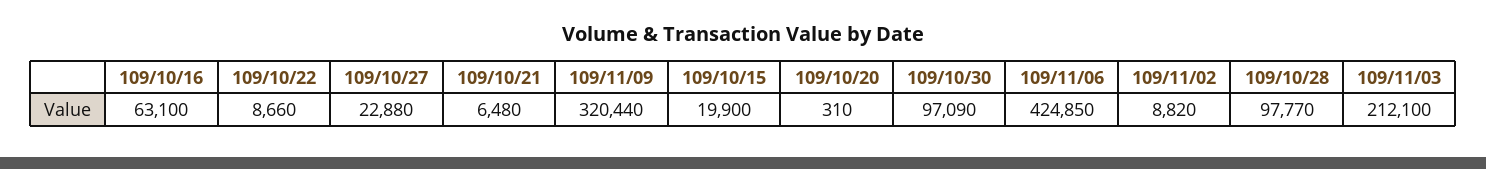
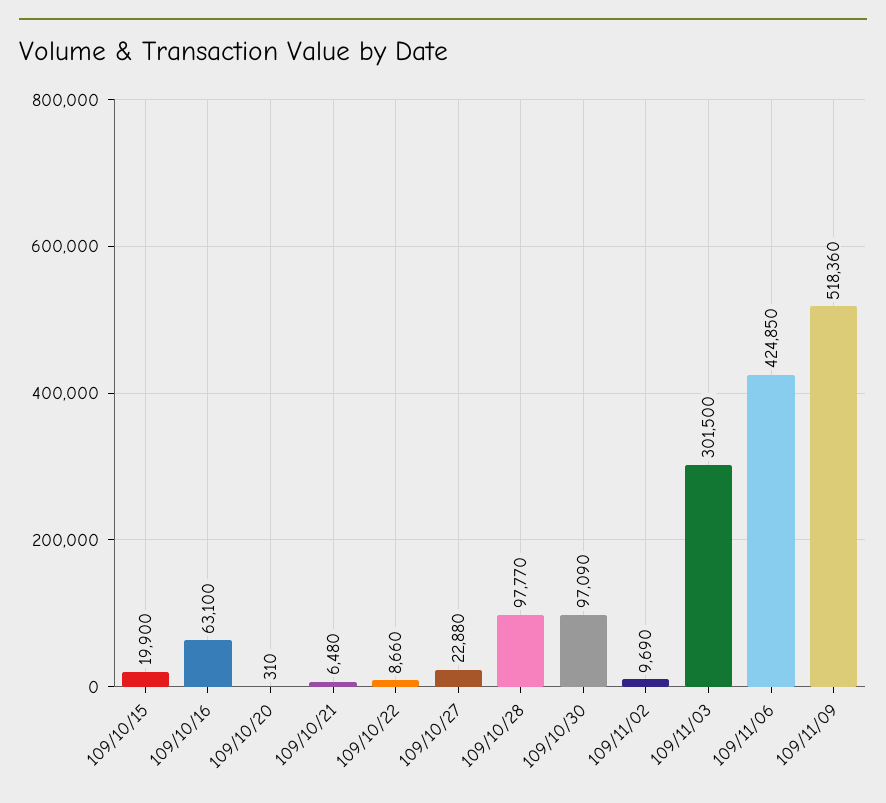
109/11/09: 320440 -> 518360
109/11/02: 8820 -> 9690
109/11/03: 212100 -> 301500

